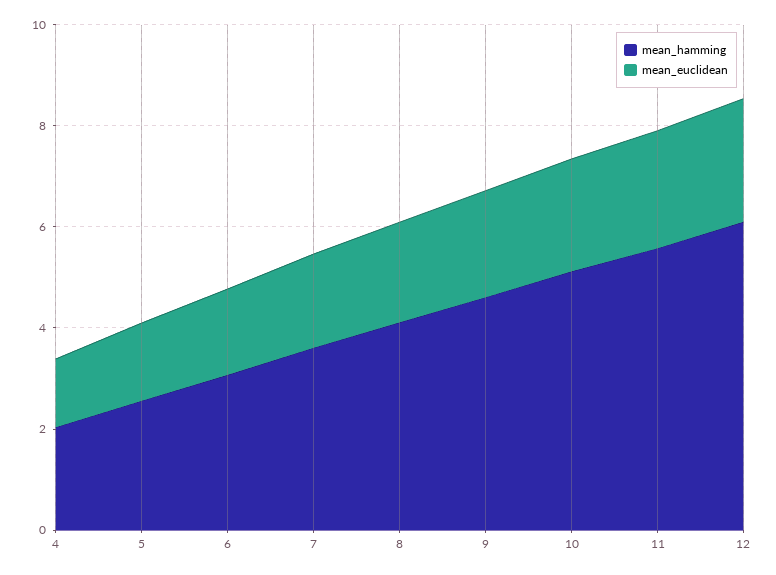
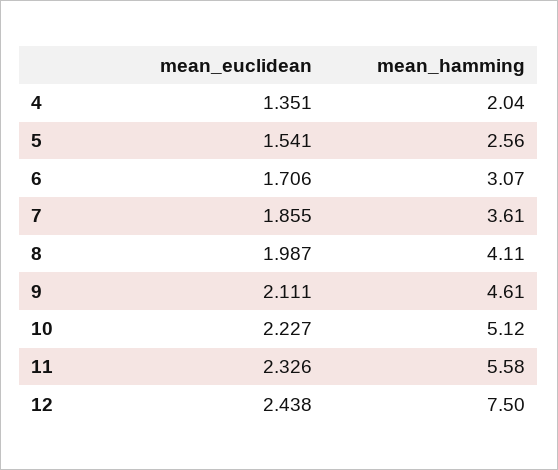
mean_hamming, 12: 6 -> 7.5

